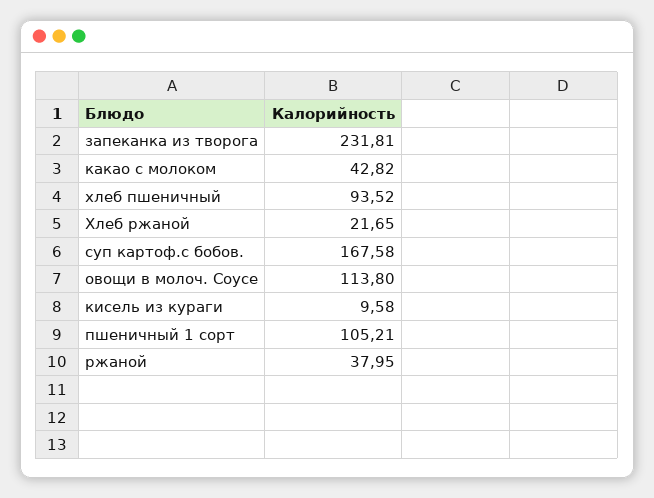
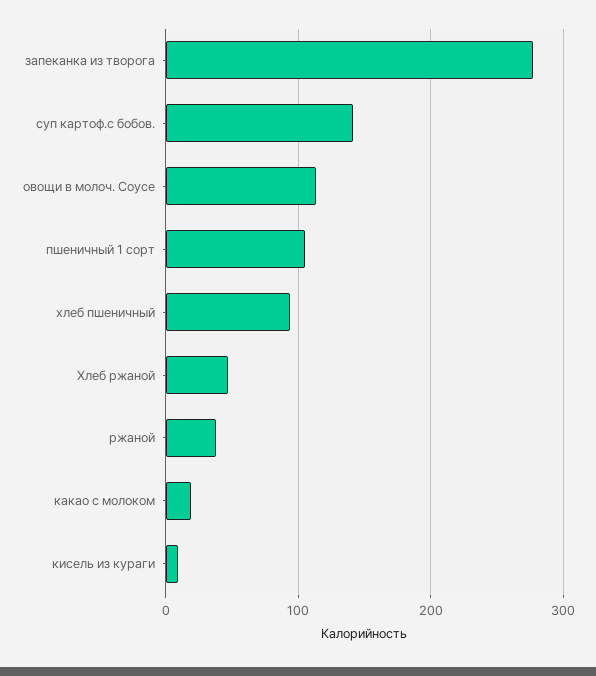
запеканка из творога: 231.81 -> 280
какао с молоком: 42.82 -> 20
Хлеб ржаной: 21.65 -> 50
суп картоф.с бобов.: 167.58 -> 140

